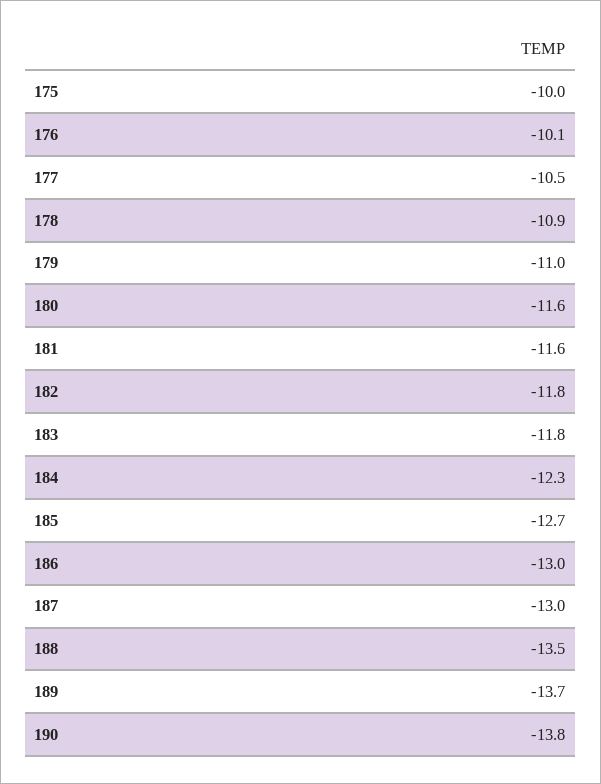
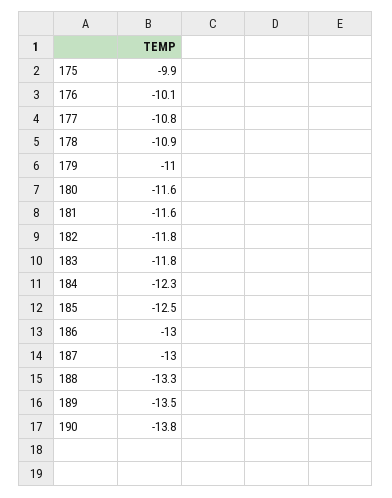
175: -10 -> -9.9
177: -10.5 -> -10.8
185: -12.7 -> -12.5
188: -13.5 -> -13.3
189: -13.7 -> -13.5

